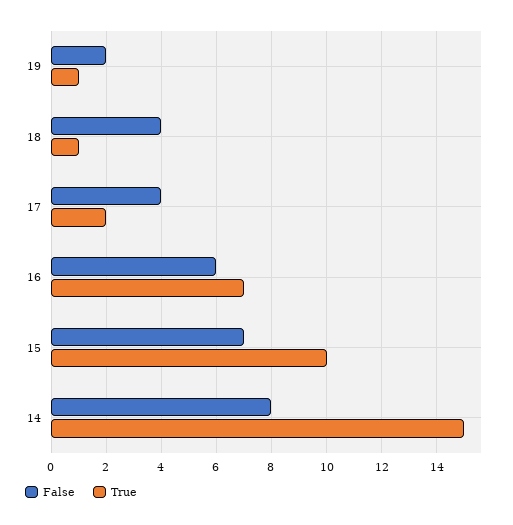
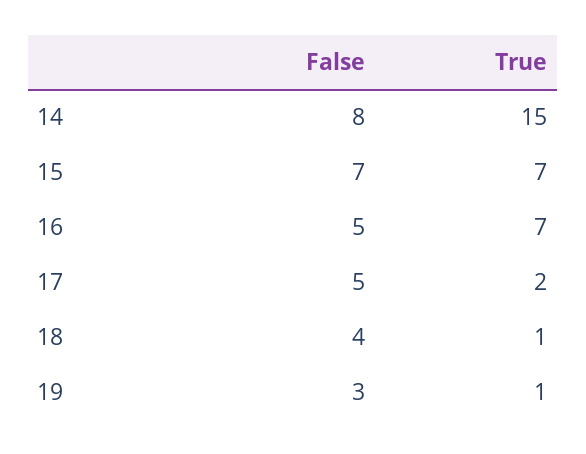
False, 19: 2 -> 3
False, 17: 4 -> 5
False, 16: 6 -> 5
True, 15: 10 -> 7

